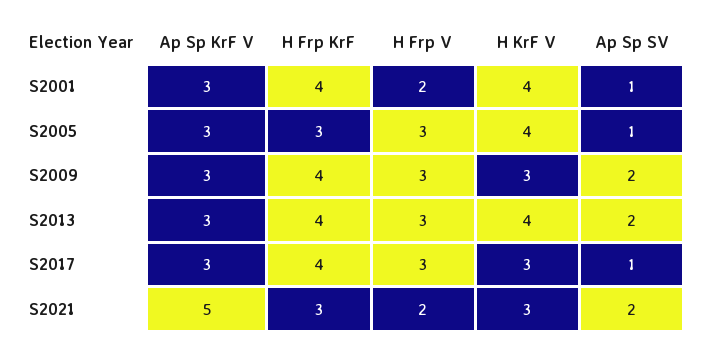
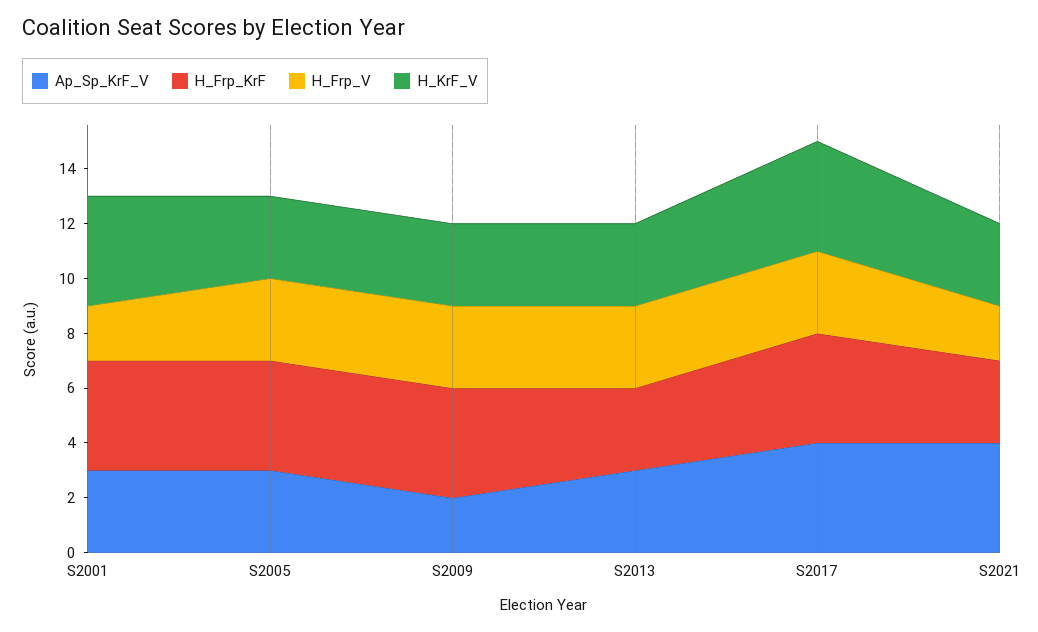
Ap Sp SV, S2001: 1 -> none
H Frp KrF, S2005: 3 -> 4
H KrF V, S2005: 4 -> 3
Ap Sp SV, S2005: 1 -> none
Ap Sp KrF V, S2009: 3 -> 2
Ap Sp SV, S2009: 2 -> none
H Frp KrF, S2013: 4 -> 3
H KrF V, S2013: 4 -> 3
Ap Sp SV, S2013: 2 -> none
Ap Sp KrF V, S2017: 3 -> 4
H KrF V, S2017: 3 -> 4
Ap Sp SV, S2017: 1 -> none
Ap Sp KrF V, S2021: 5 -> 4
Ap Sp SV, S2021: 2 -> none

